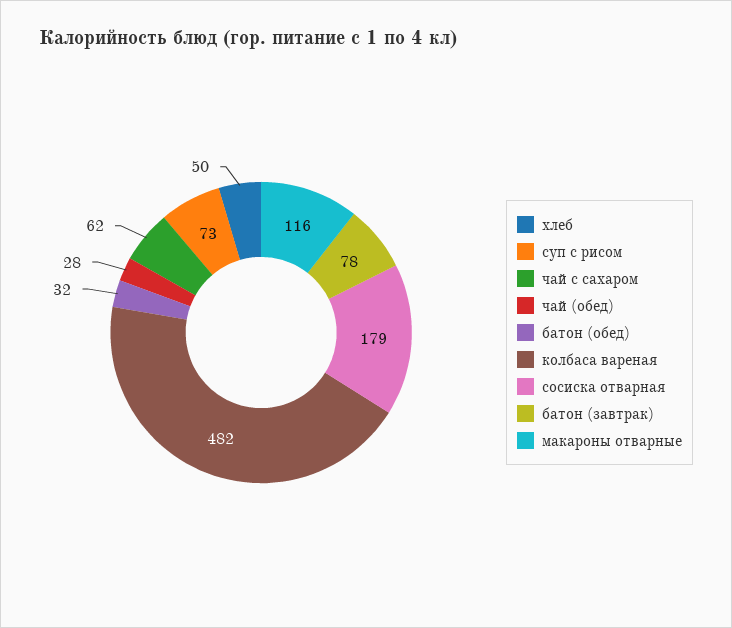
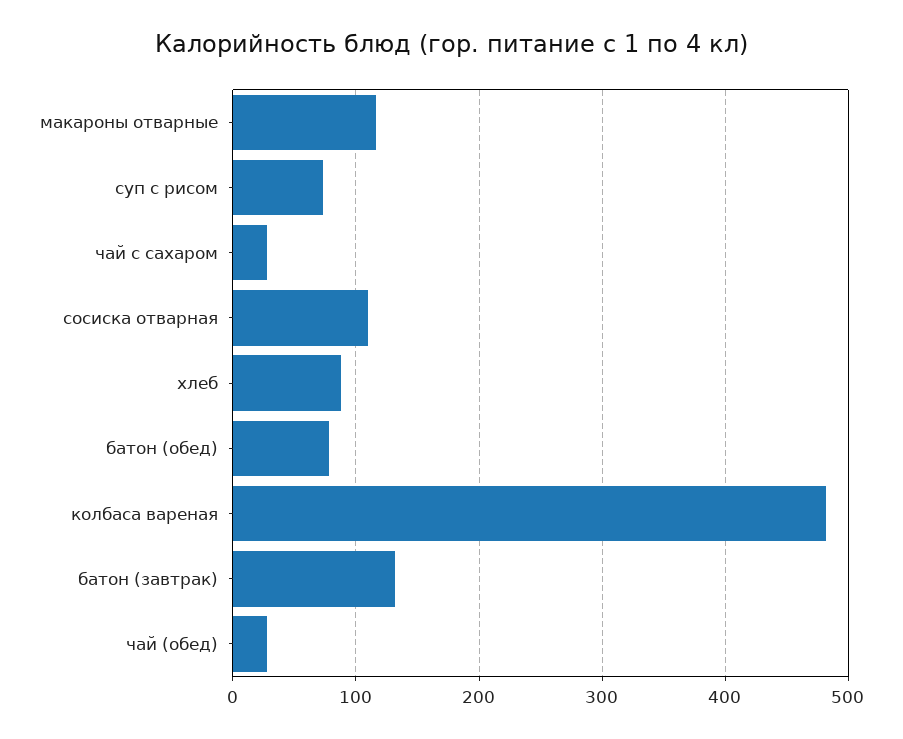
хлеб: 50 -> 90
чай с сахаром: 62 -> 30
батон (обед): 32 -> 80
сосиска отварная: 179 -> 110
батон (завтрак): 78 -> 130

